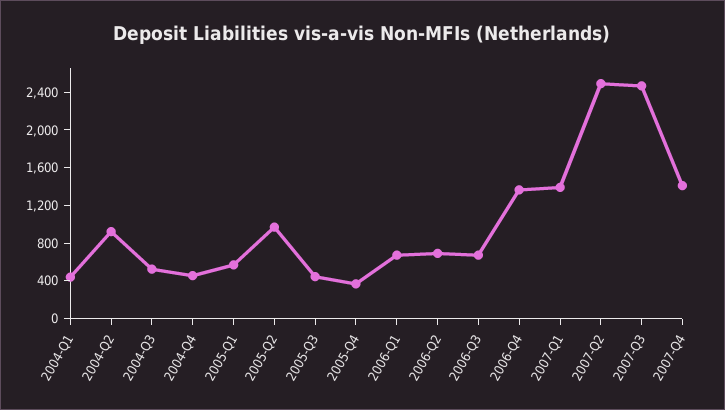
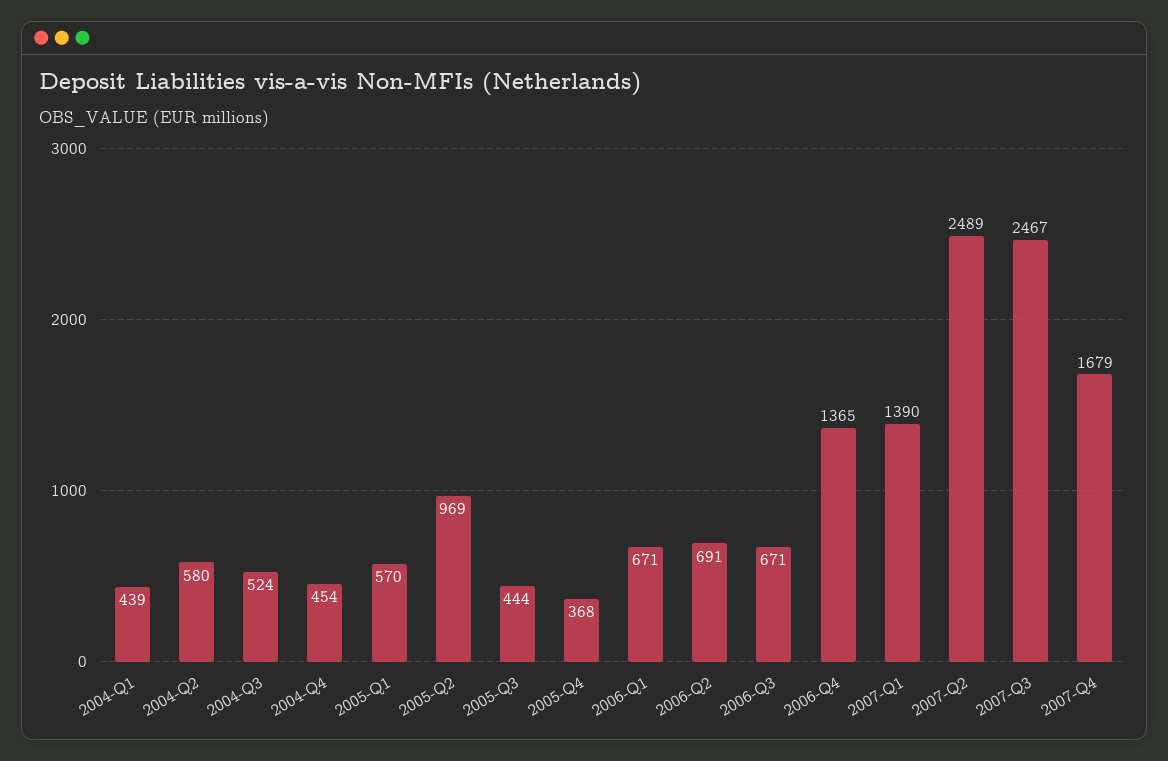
2004-Q2: 900 -> 580
2007-Q4: 1400 -> 1679

